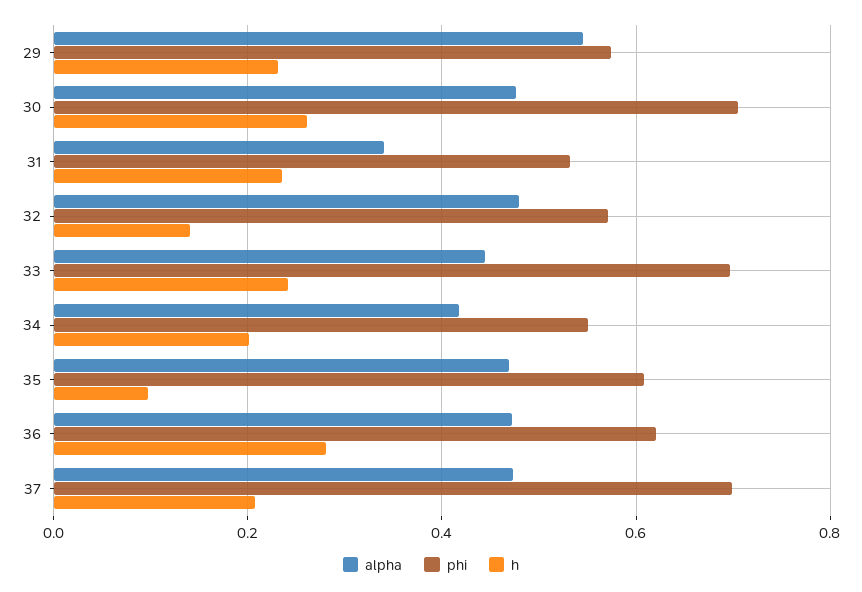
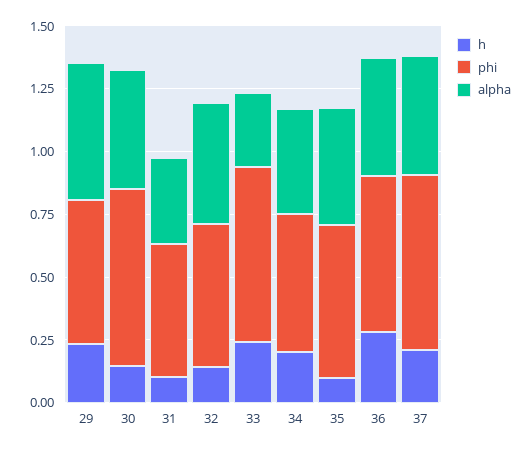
h, 30: 0.26 -> 0.15
h, 31: 0.24 -> 0.1
alpha, 33: 0.44 -> 0.3

